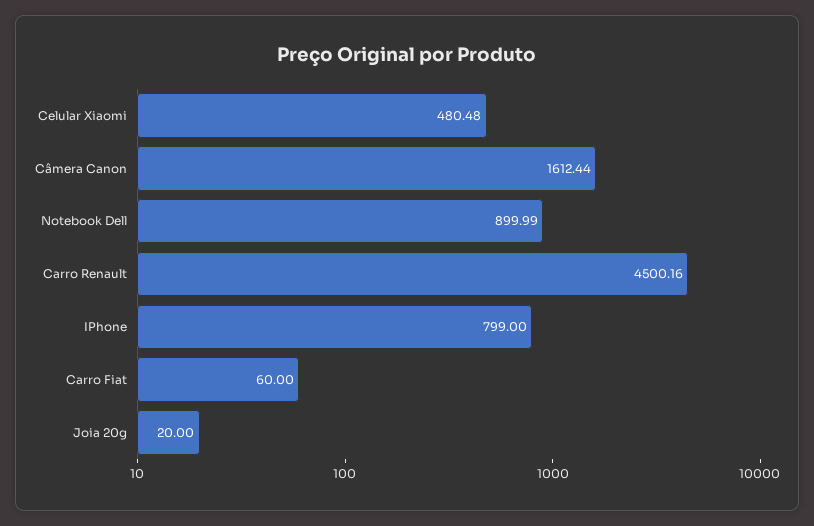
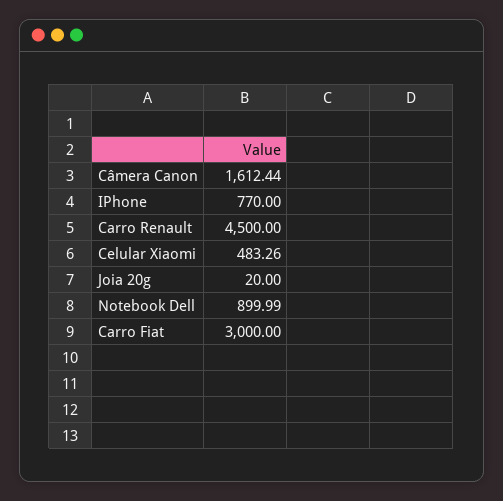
Celular Xiaomi: 480.48 -> 483.26
Carro Renault: 4500.16 -> 4500
IPhone: 799 -> 770
Carro Fiat: 60 -> 3000

